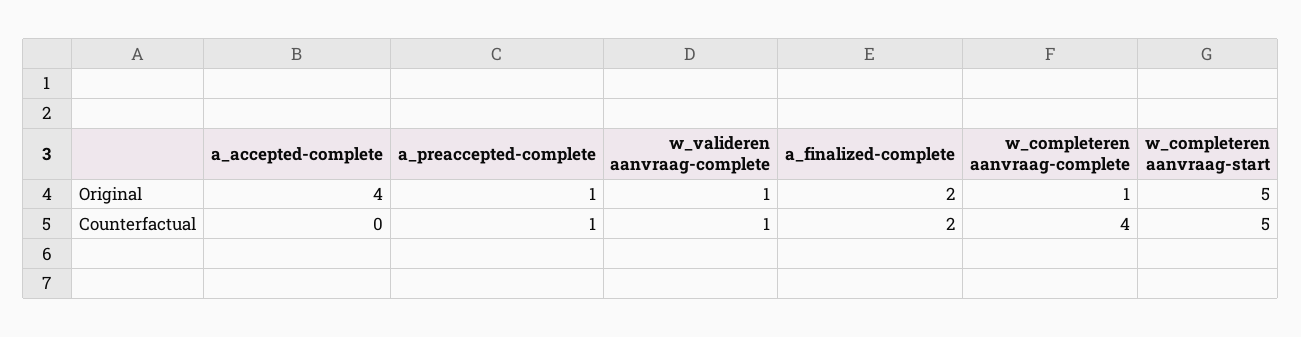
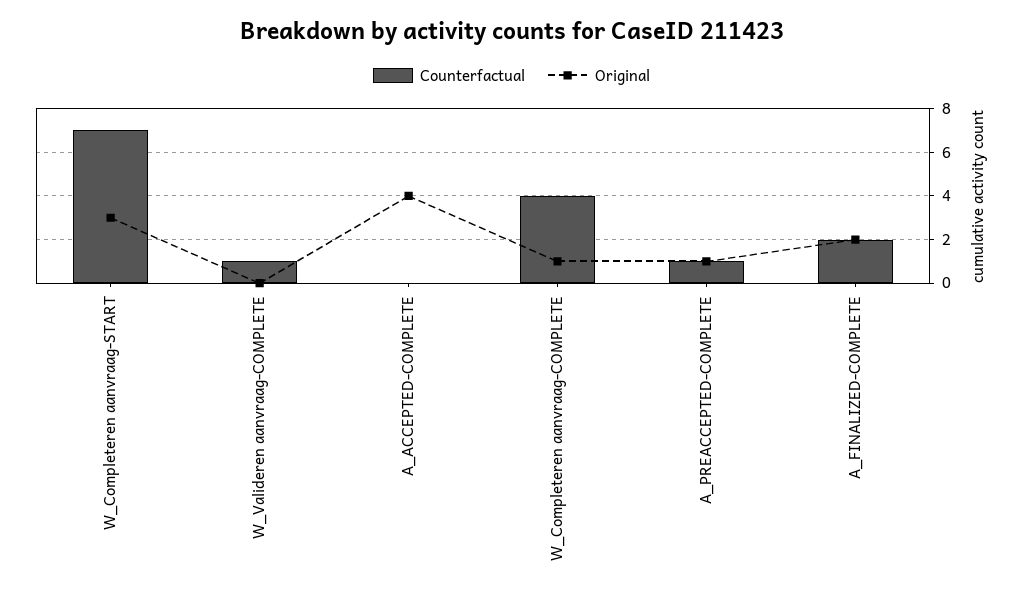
Original, w_valideren aanvraag-complete: 1 -> 0
Original, w_completeren aanvraag-start: 5 -> 3
Counterfactual, w_completeren aanvraag-start: 5 -> 7

